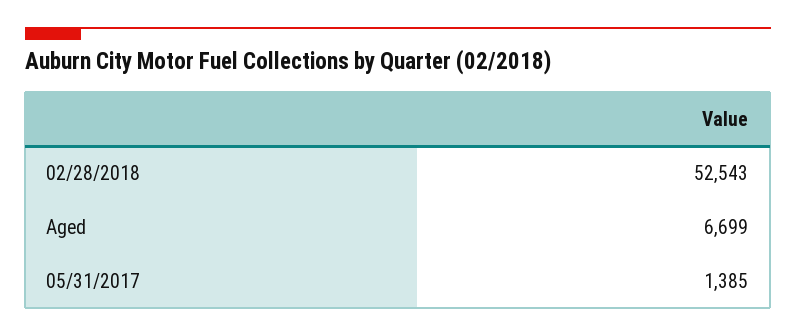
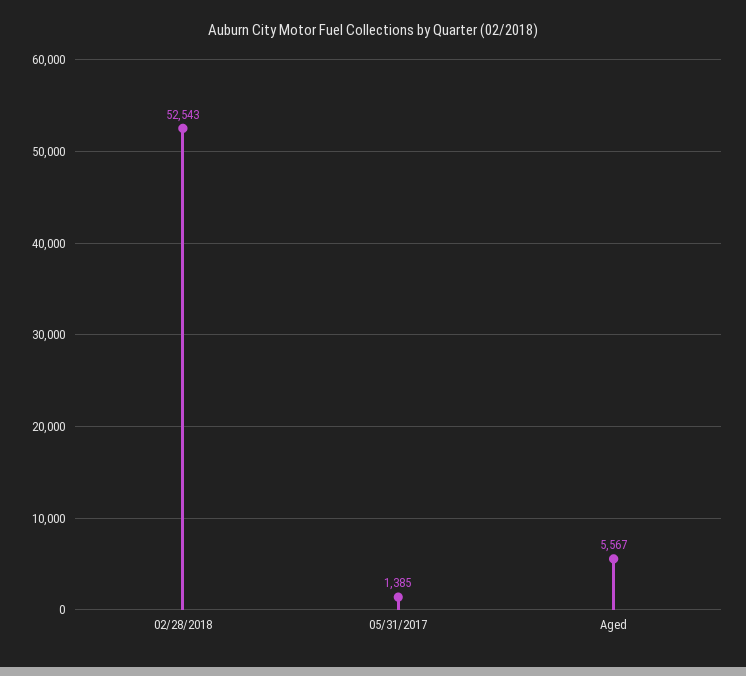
Aged: 6699 -> 5567

